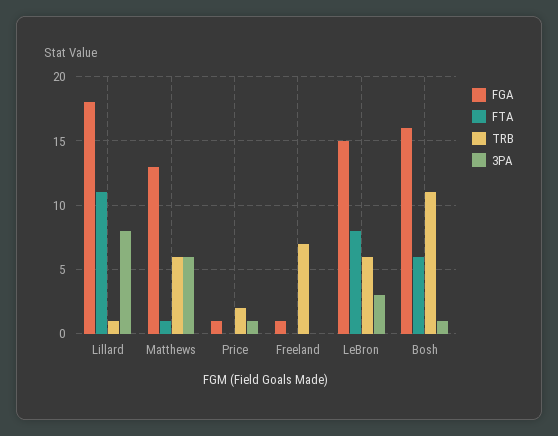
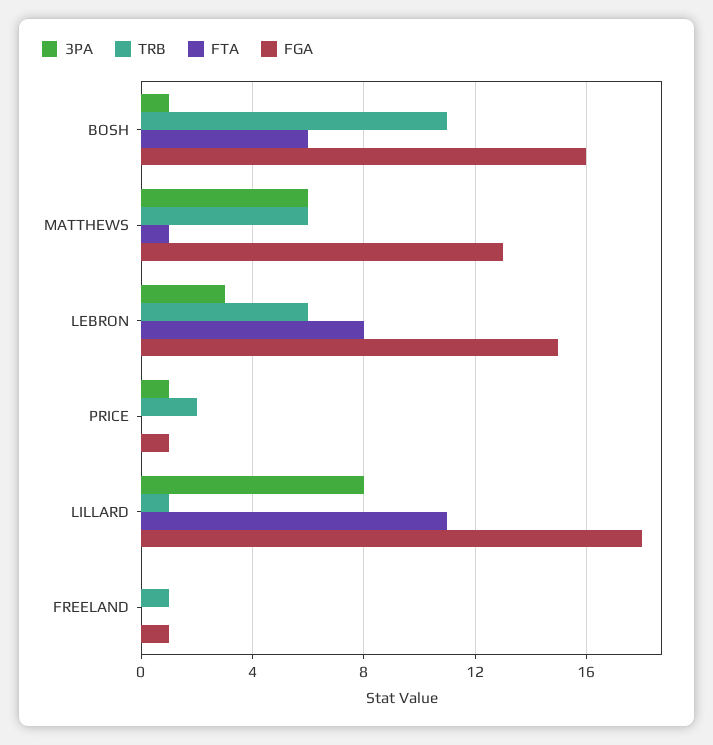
TRB, Freeland: 7 -> 1

